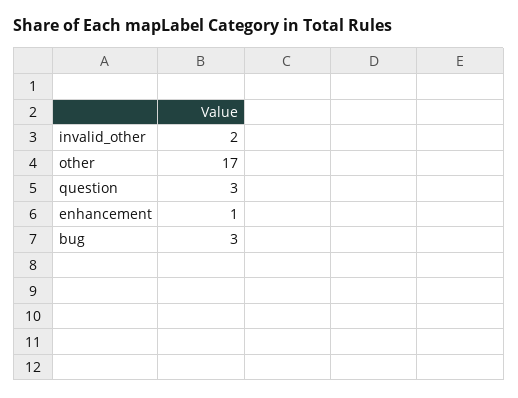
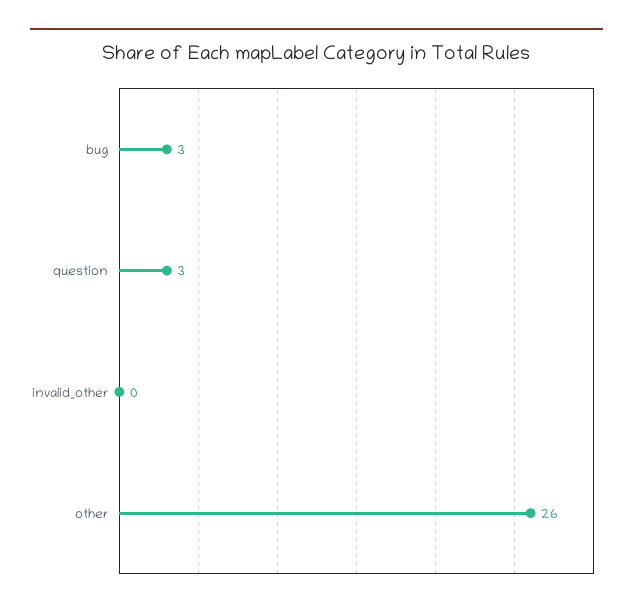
invalid_other: 2 -> 0
other: 17 -> 26
enhancement: 1 -> none

